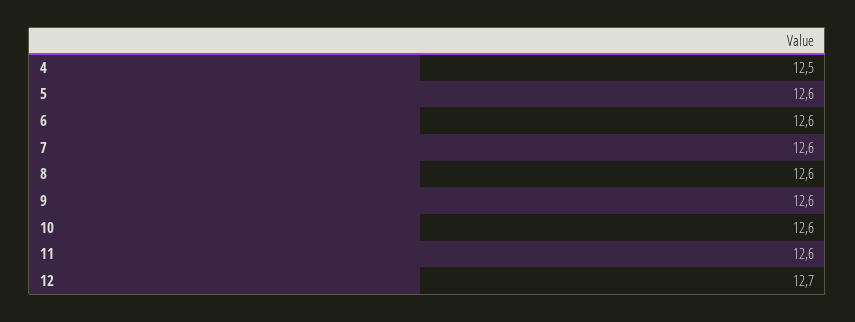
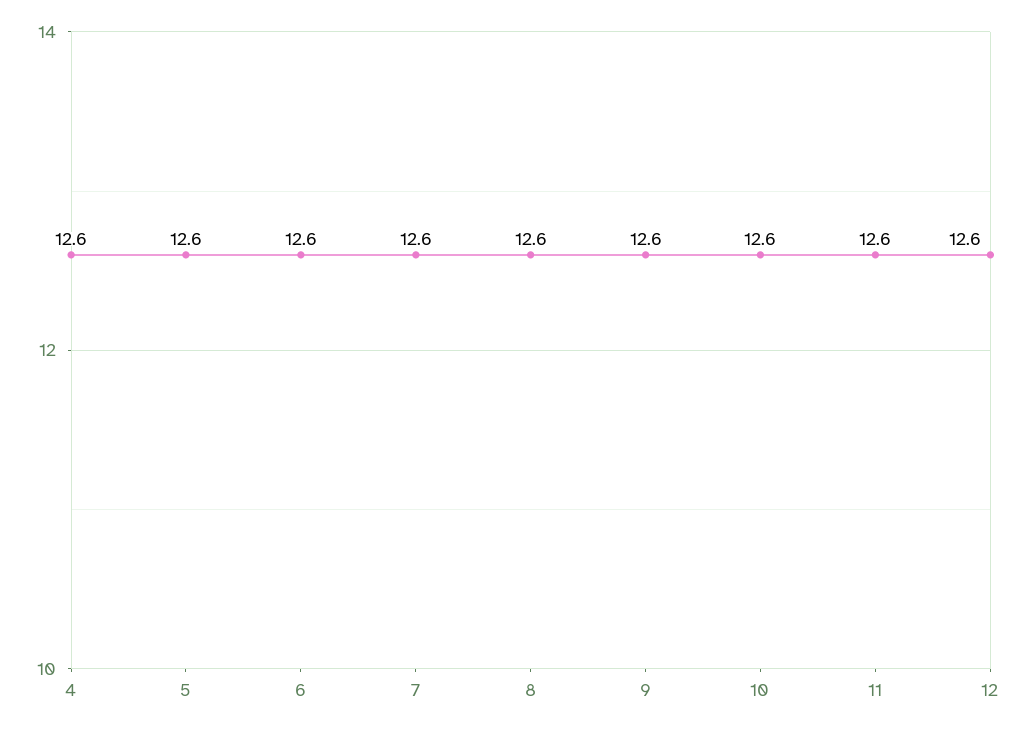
4: 12.5 -> 12.6
12: 12.7 -> 12.6

